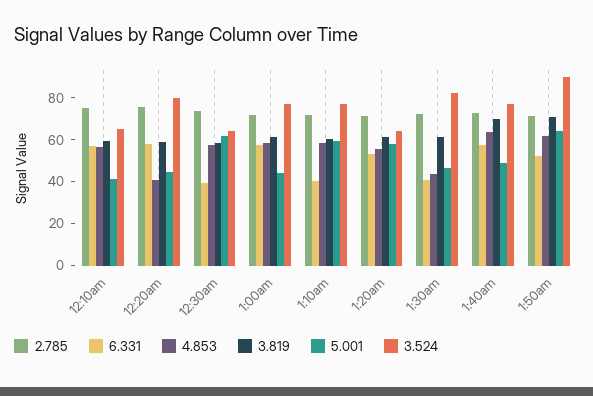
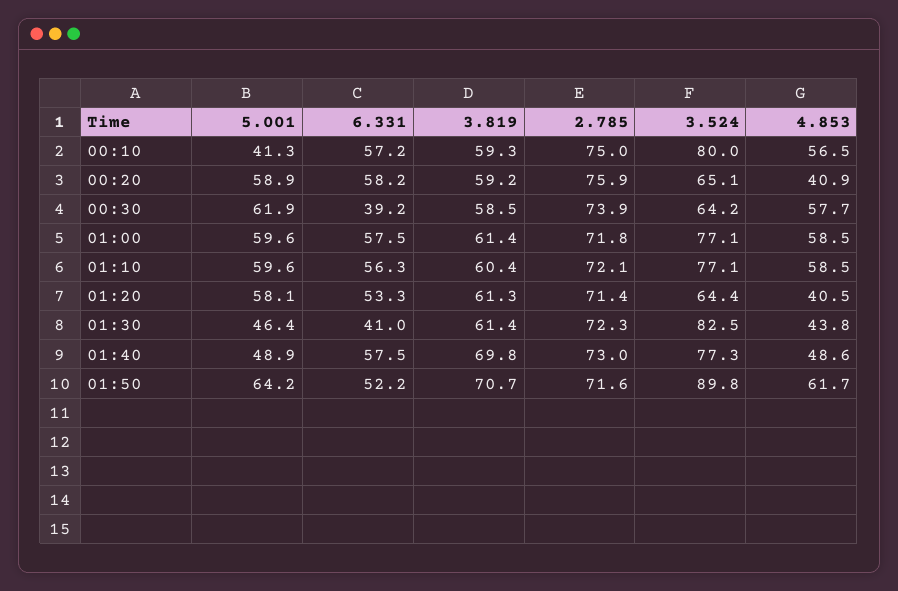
3.524, 12:10am: 65 -> 80
5.001, 12:20am: 45 -> 58.9
3.524, 12:20am: 80 -> 65.1
5.001, 1:00am: 45 -> 59.6
6.331, 1:10am: 40 -> 56.3
4.853, 1:20am: 55 -> 40.5
4.853, 1:40am: 65 -> 48.6

